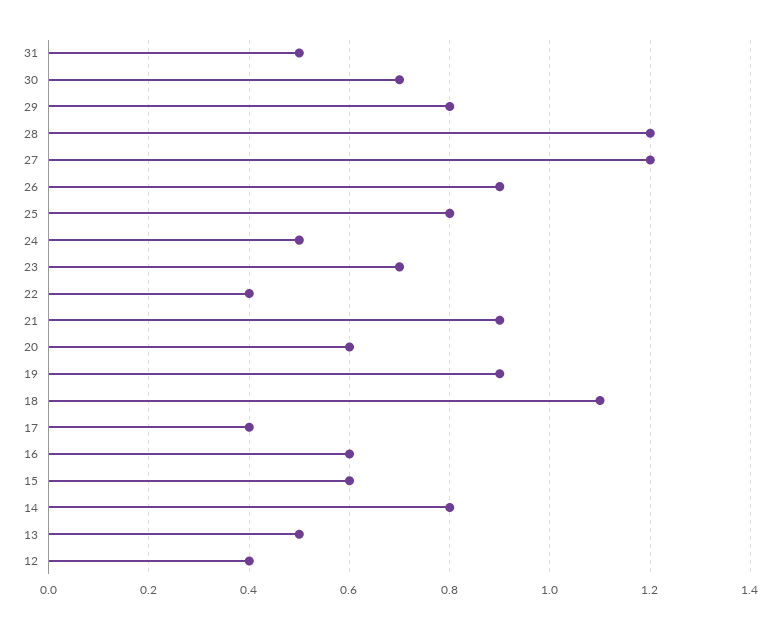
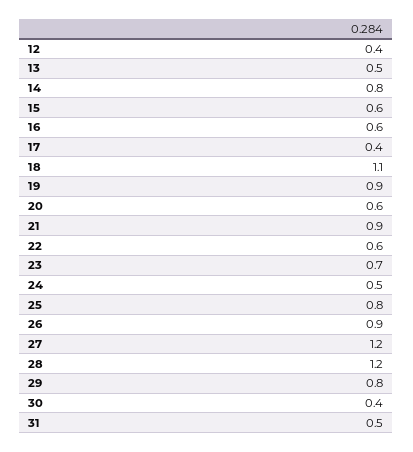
30: 0.7 -> 0.4
22: 0.4 -> 0.6

